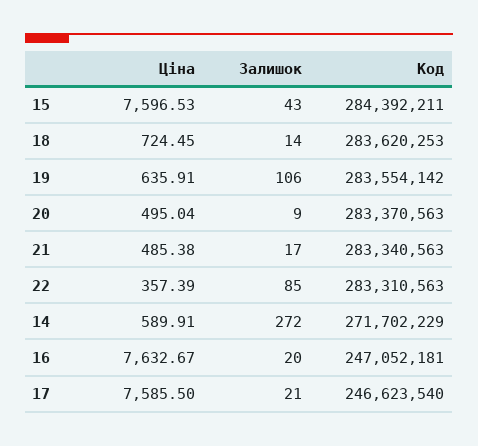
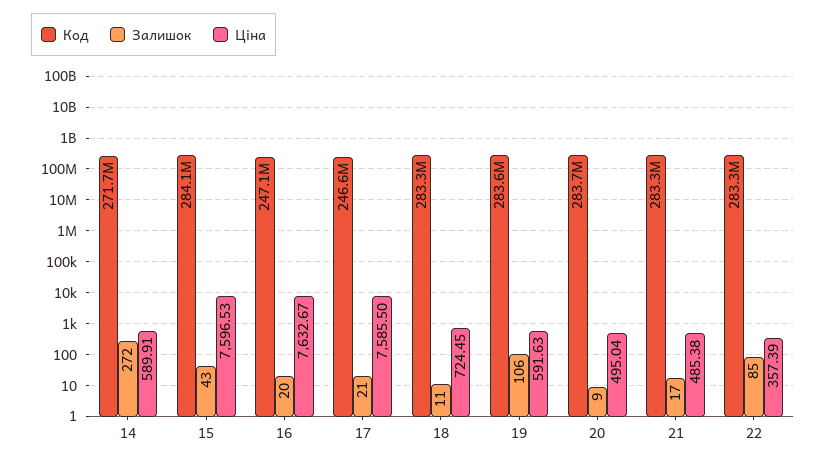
Код, 15: 284392211 -> 284100000
Залишок, 18: 14 -> 11
Код, 18: 283620253 -> 283300000
Ціна, 19: 635.91 -> 591.63
Код, 20: 283370563 -> 283700000

